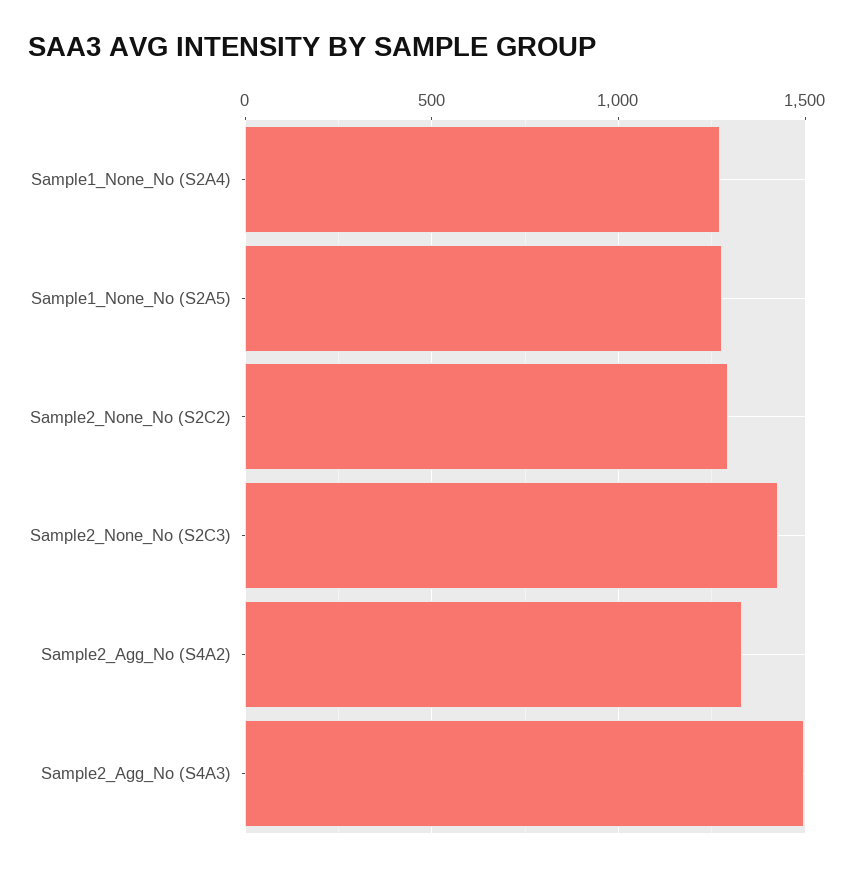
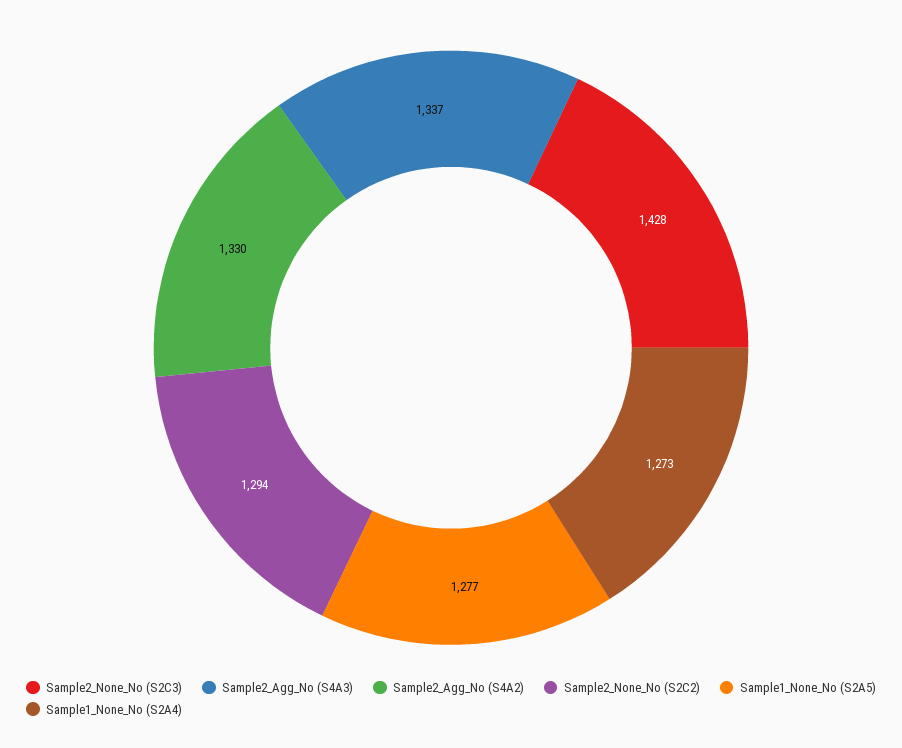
Sample2_Agg_No (S4A3): 1500 -> 1337

